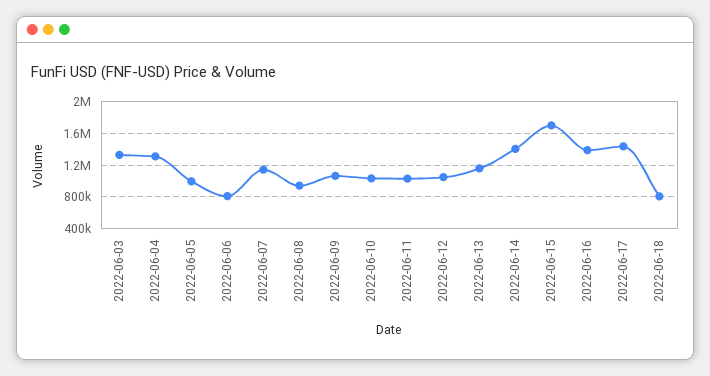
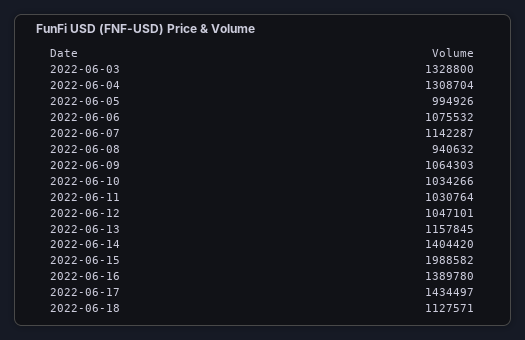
2022-06-06: 800000 -> 1075532
2022-06-15: 1700000 -> 1988582
2022-06-18: 800000 -> 1127571

